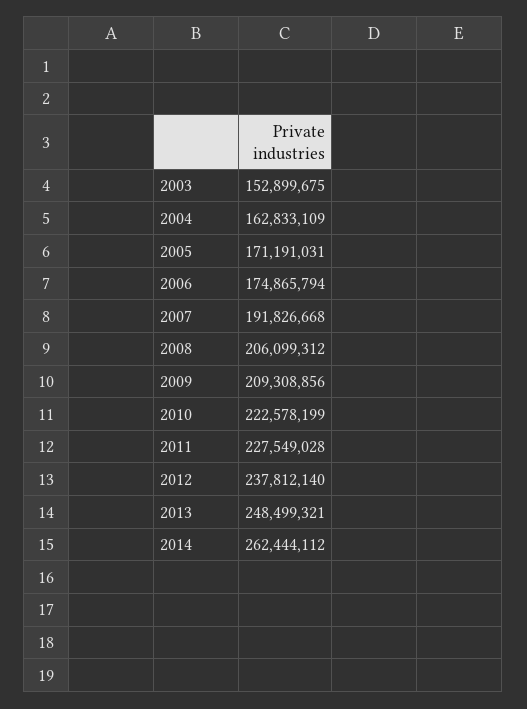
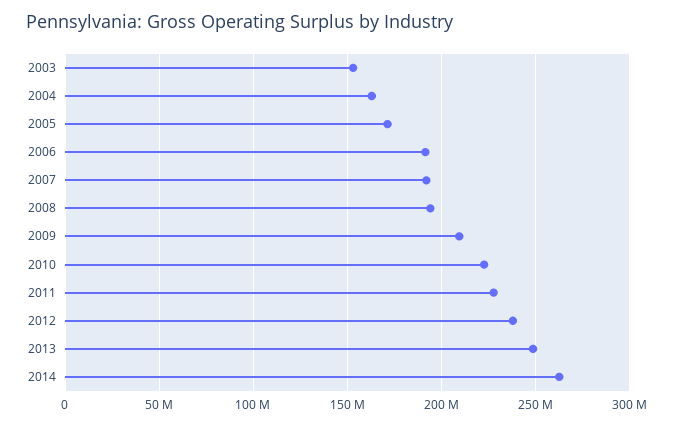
2006: 174865794 -> 190000000
2008: 206099312 -> 195000000

